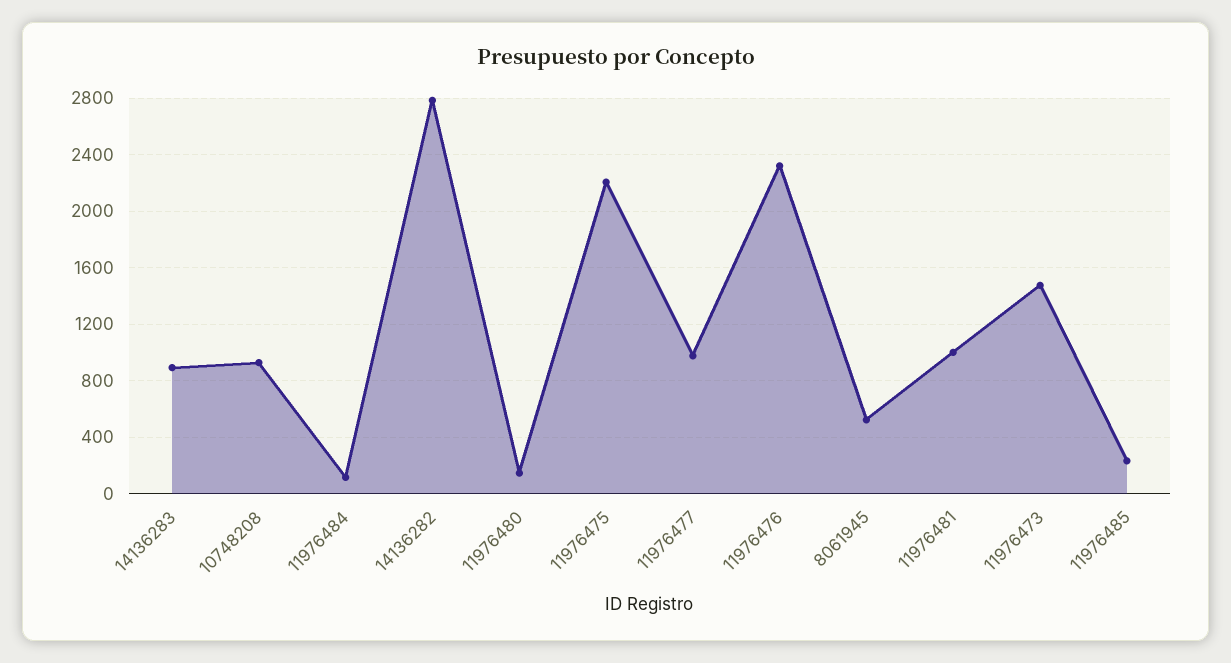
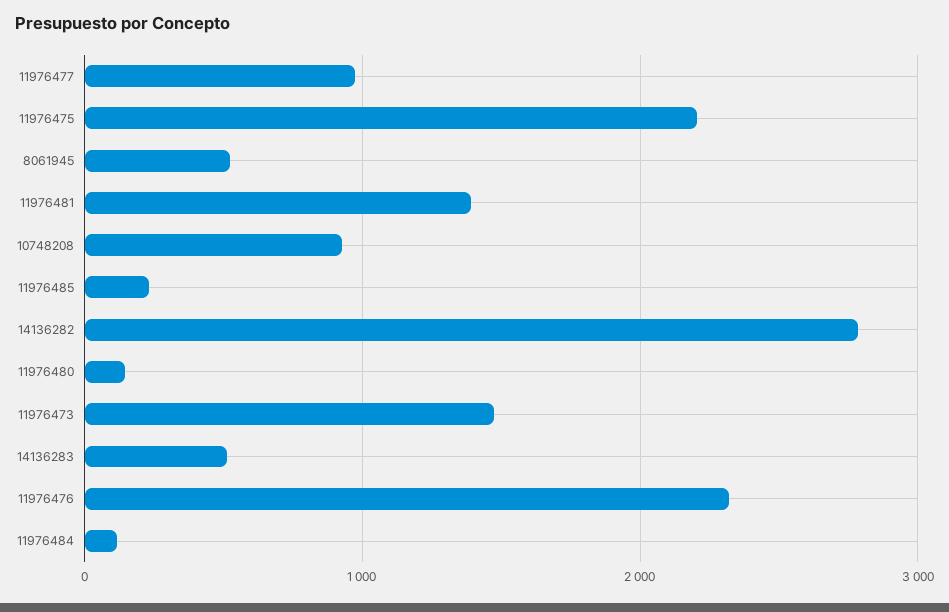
14136283: 900 -> 500
11976481: 1000 -> 1400

